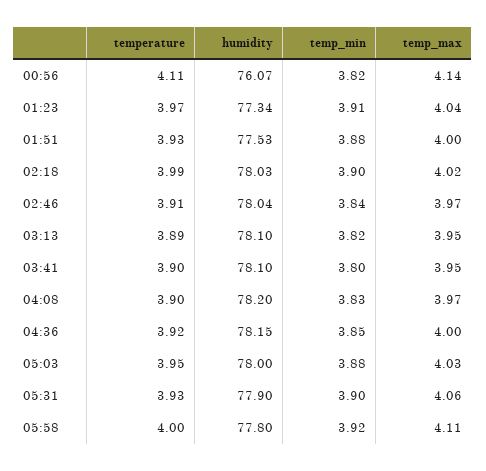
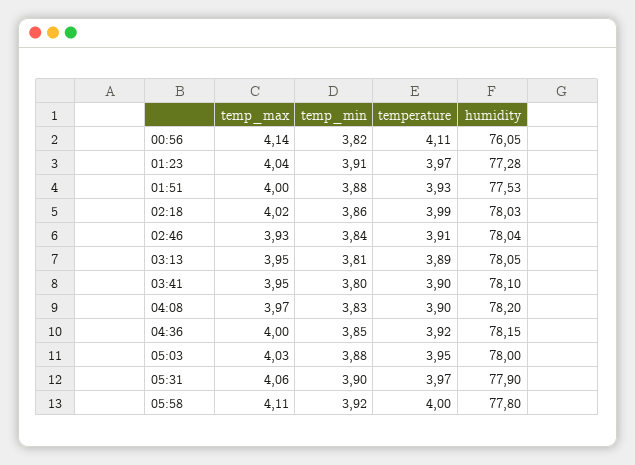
humidity, 00:56: 76.07 -> 76.05
humidity, 01:23: 77.34 -> 77.28
temp_min, 02:18: 3.9 -> 3.86
temp_max, 02:46: 3.97 -> 3.93
humidity, 03:13: 78.1 -> 78.05
temp_min, 03:13: 3.82 -> 3.81
temperature, 05:31: 3.93 -> 3.97

